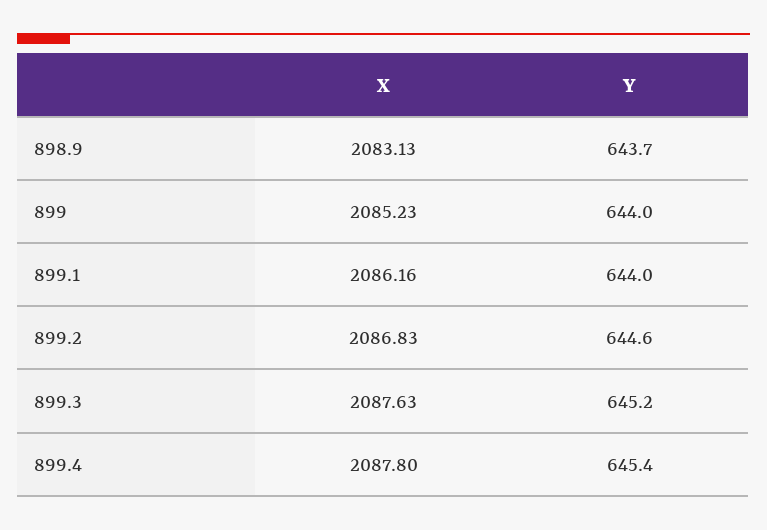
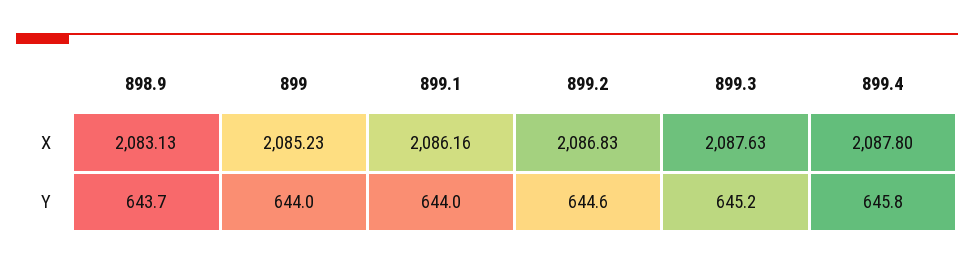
Y, 899.4: 645.4 -> 645.8

